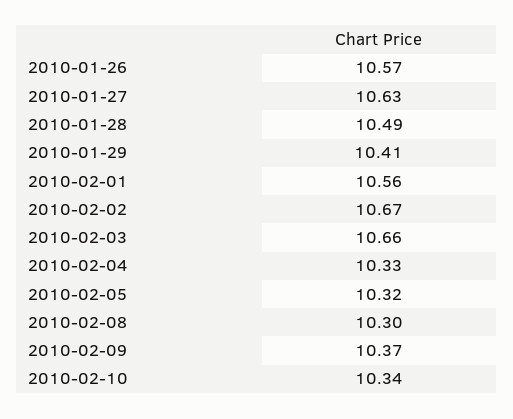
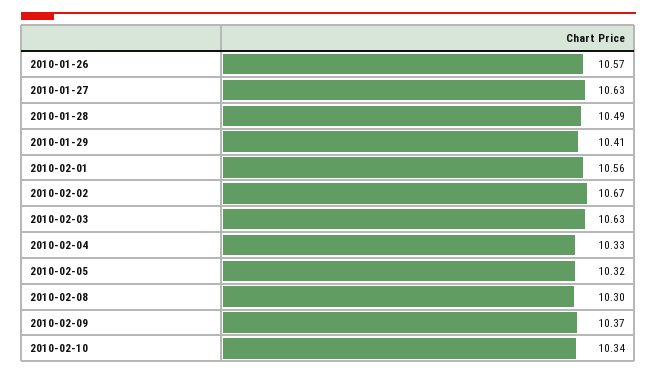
2010-02-03: 10.66 -> 10.63

